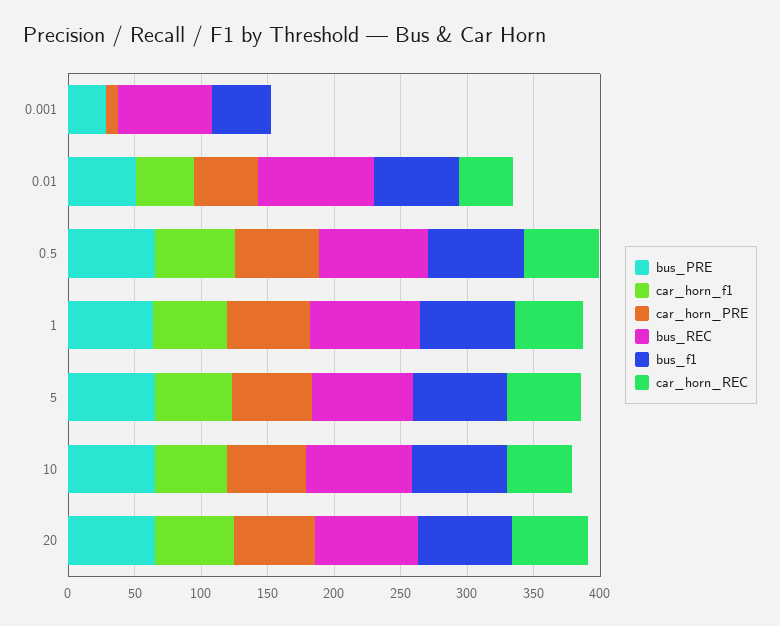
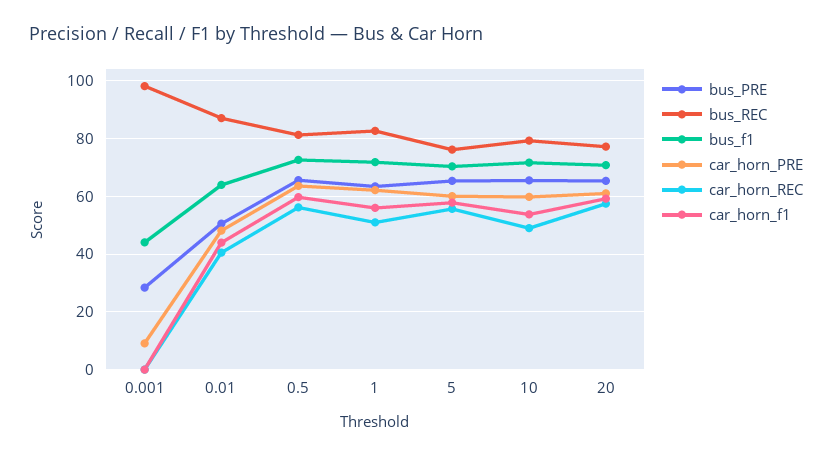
bus_REC, 0.001: 70 -> 97.5

